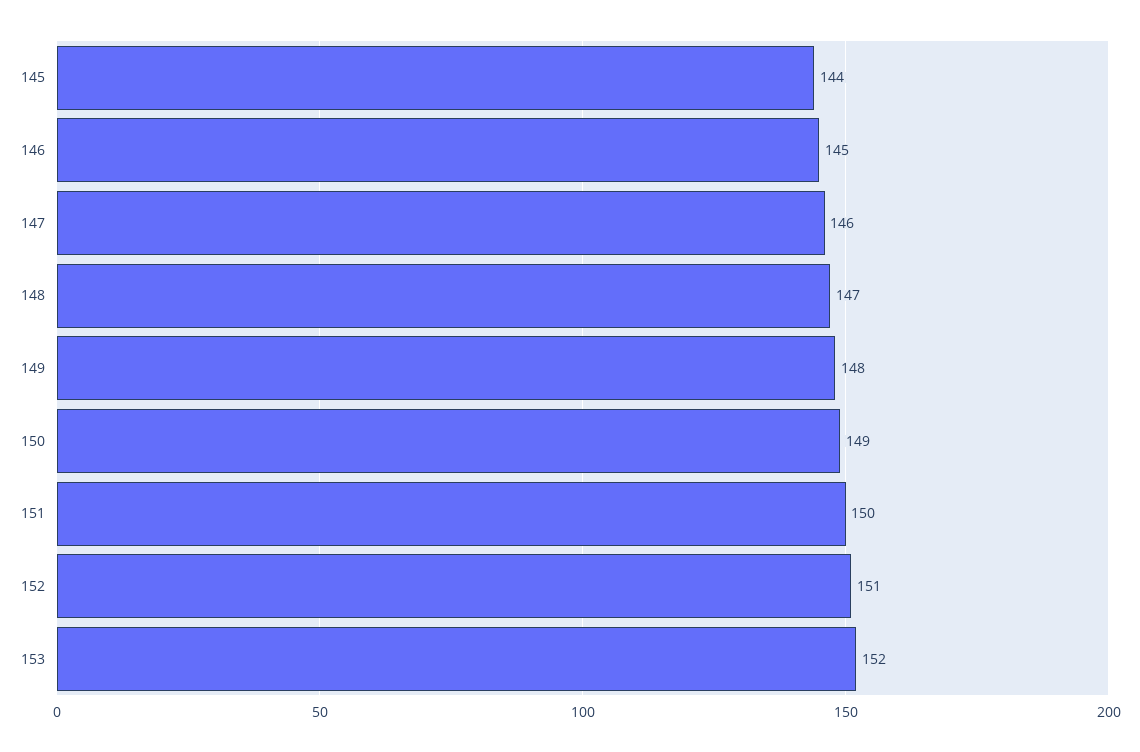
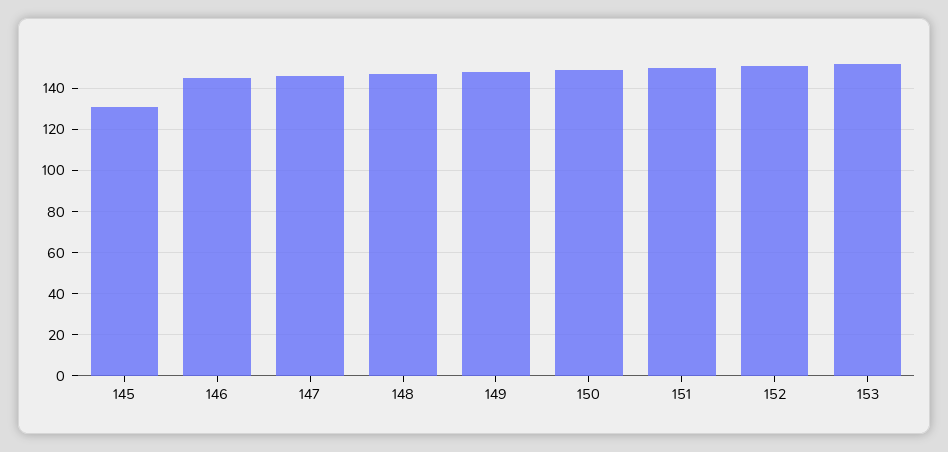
145: 144 -> 130

